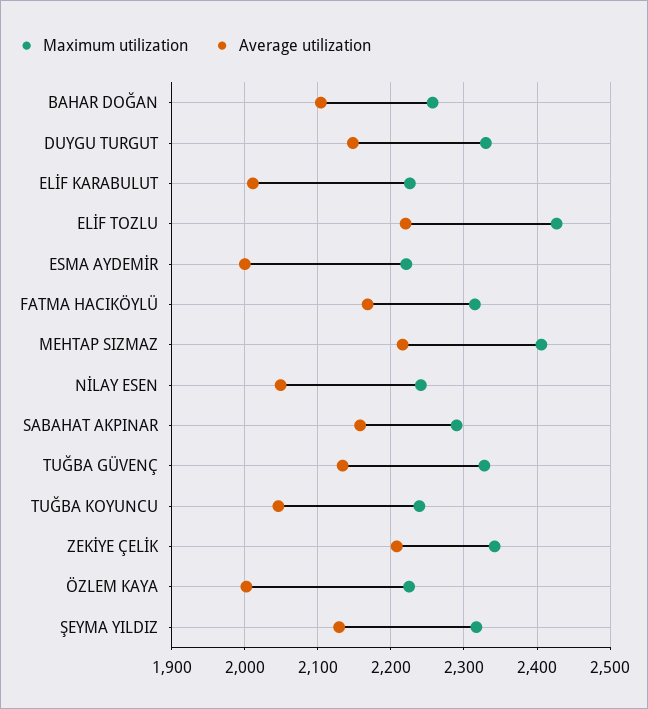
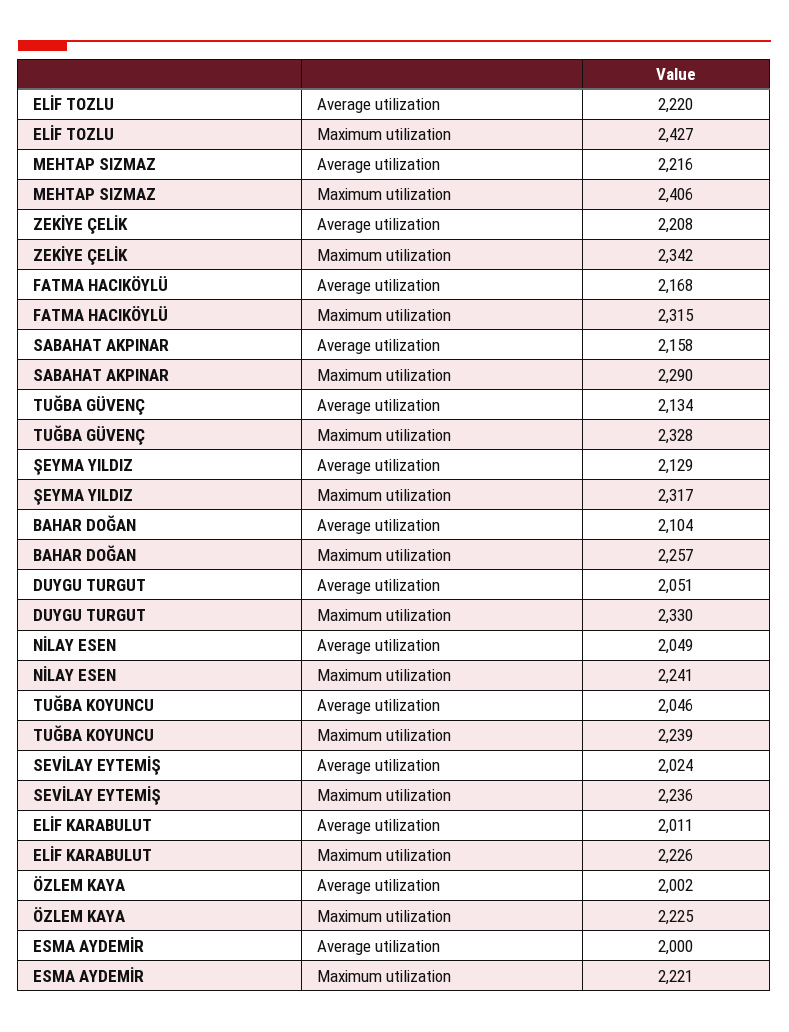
Average utilization, DUYGU TURGUT: 2150 -> 2051
Average utilization, SEVİLAY EYTEMİŞ: none -> 2024
Maximum utilization, SEVİLAY EYTEMİŞ: none -> 2236

